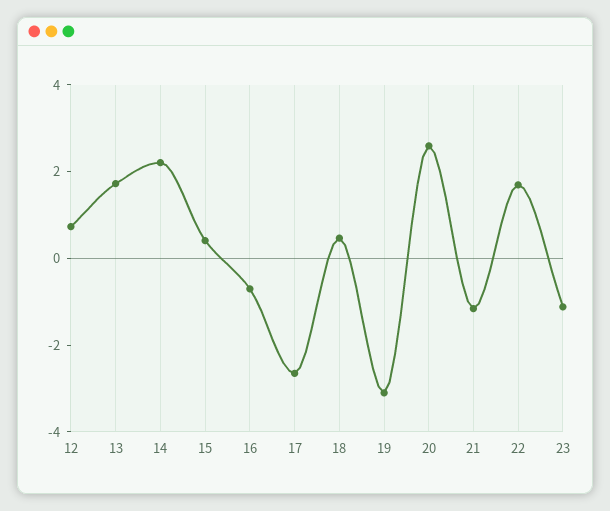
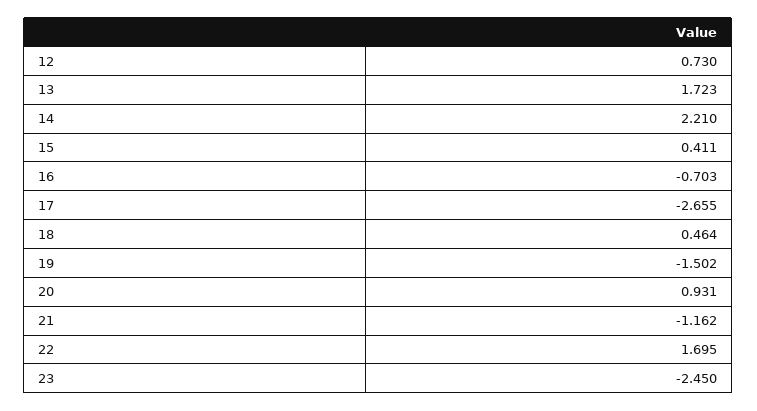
19: -3 -> -1.502
20: 2.5 -> 0.931
23: -1 -> -2.45

